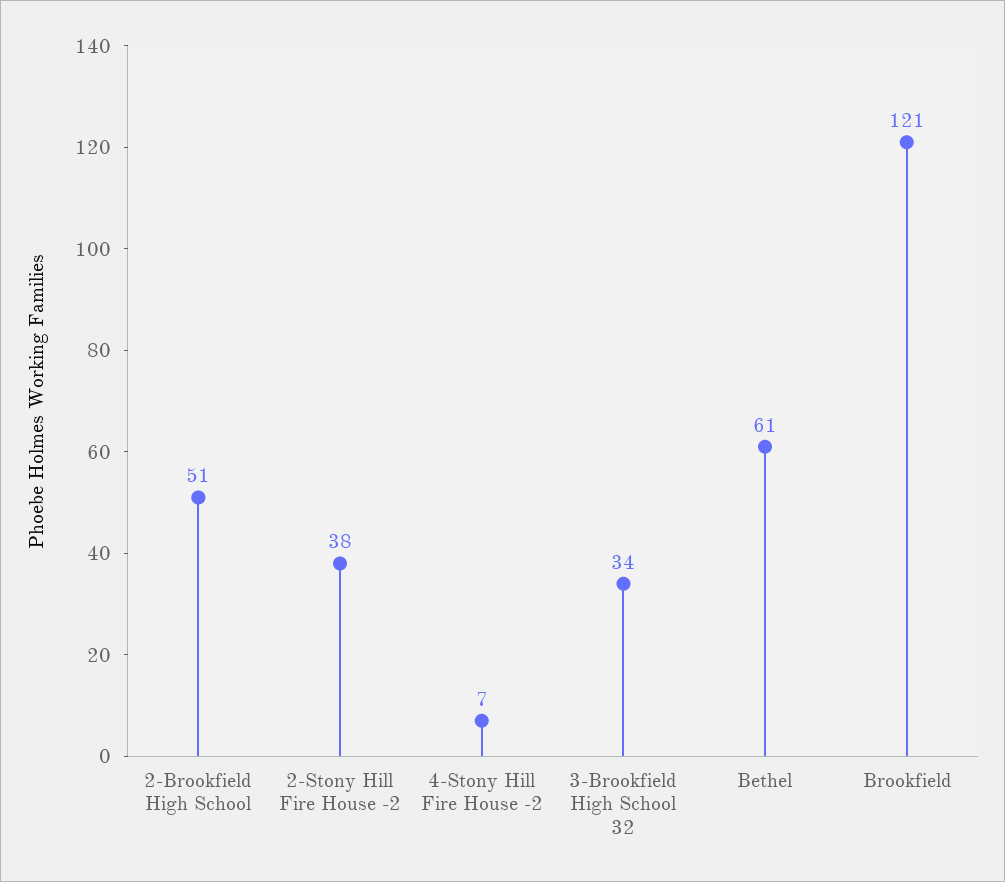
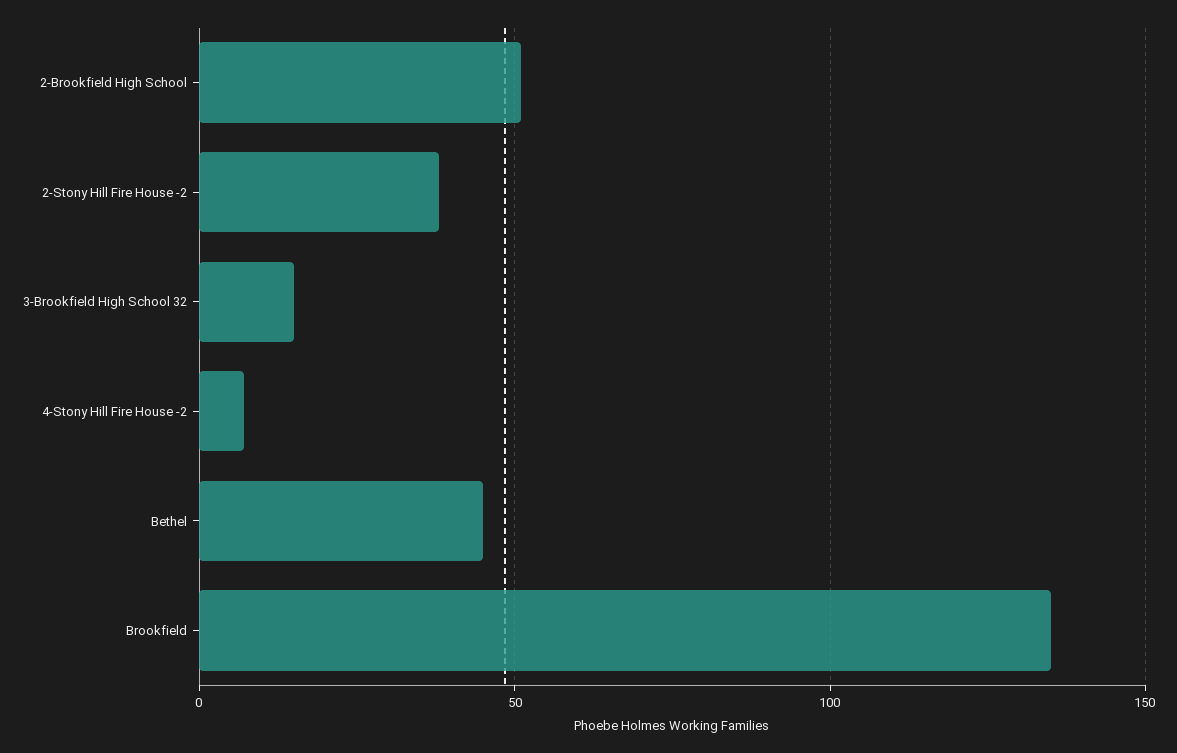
3-Brookfield High School 32: 34 -> 15
Bethel: 61 -> 45
Brookfield: 121 -> 135

